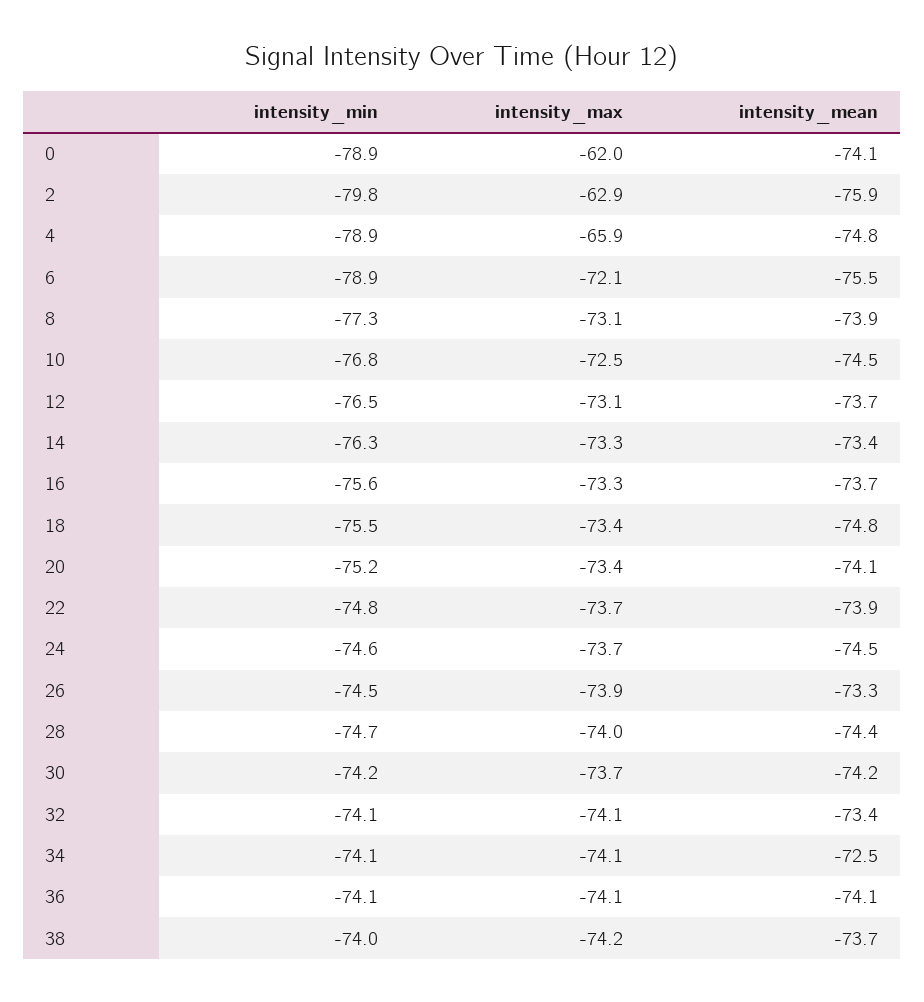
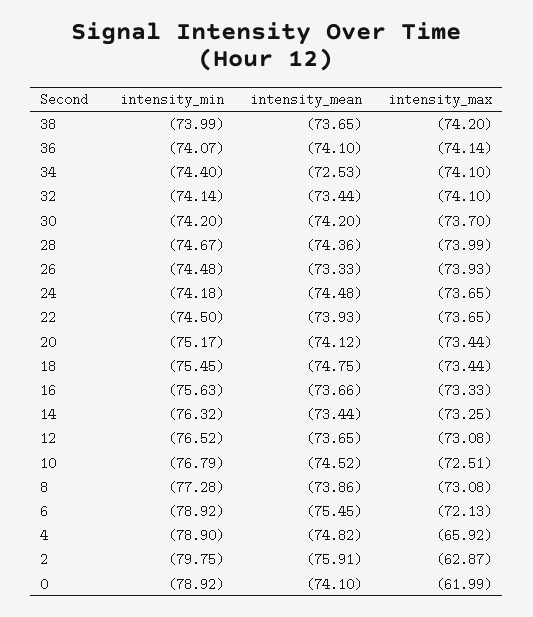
intensity_min, 22: -74.8 -> -74.5
intensity_min, 24: -74.6 -> -74.18
intensity_min, 34: -74.1 -> -74.4

